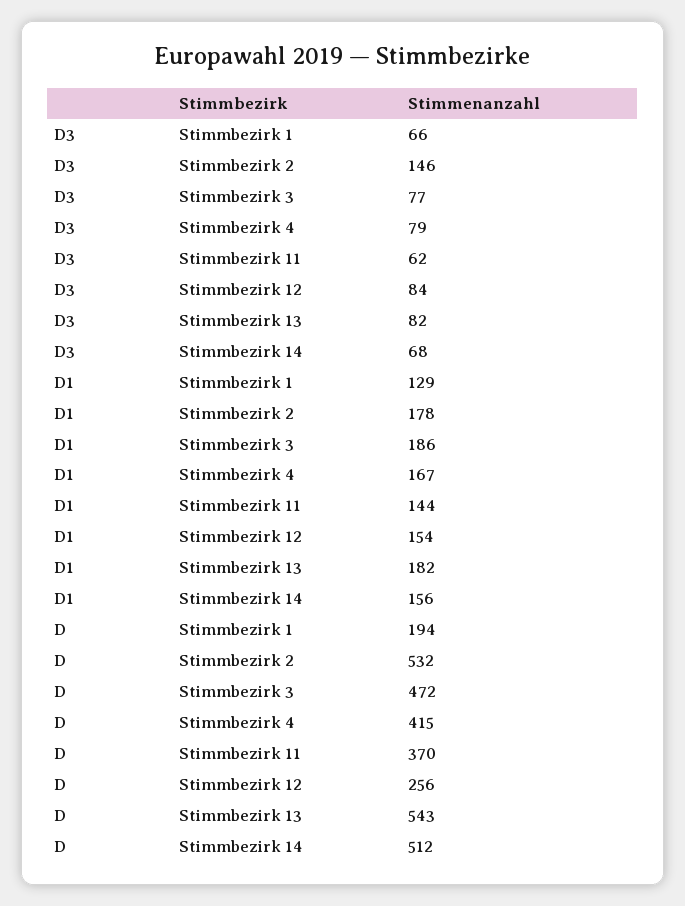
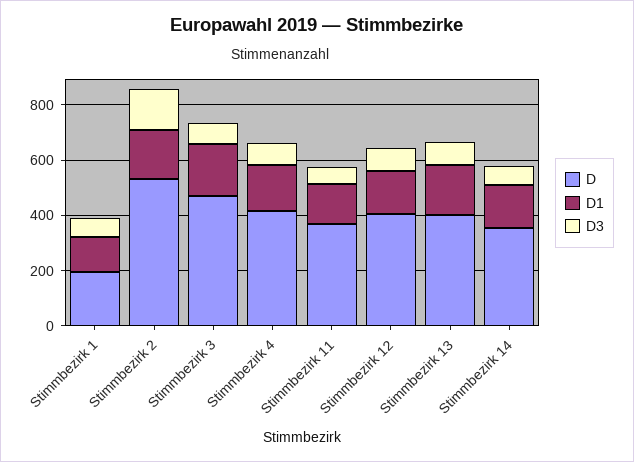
D, Stimmbezirk 12: 256 -> 400
D, Stimmbezirk 13: 543 -> 400
D, Stimmbezirk 14: 512 -> 350

